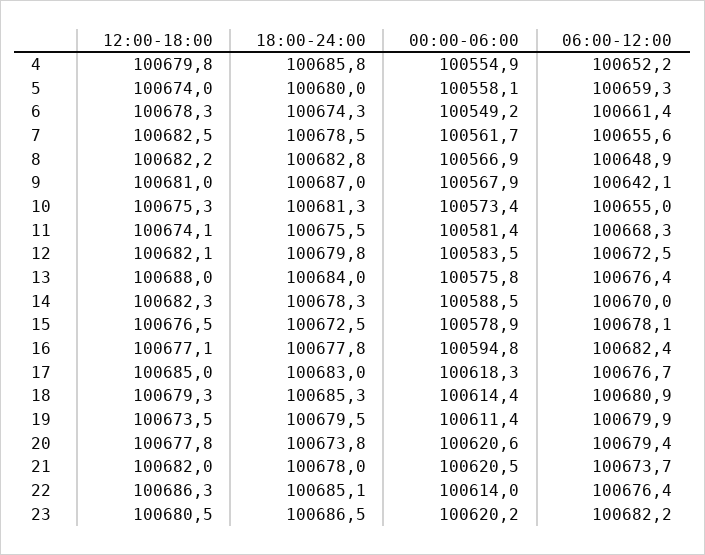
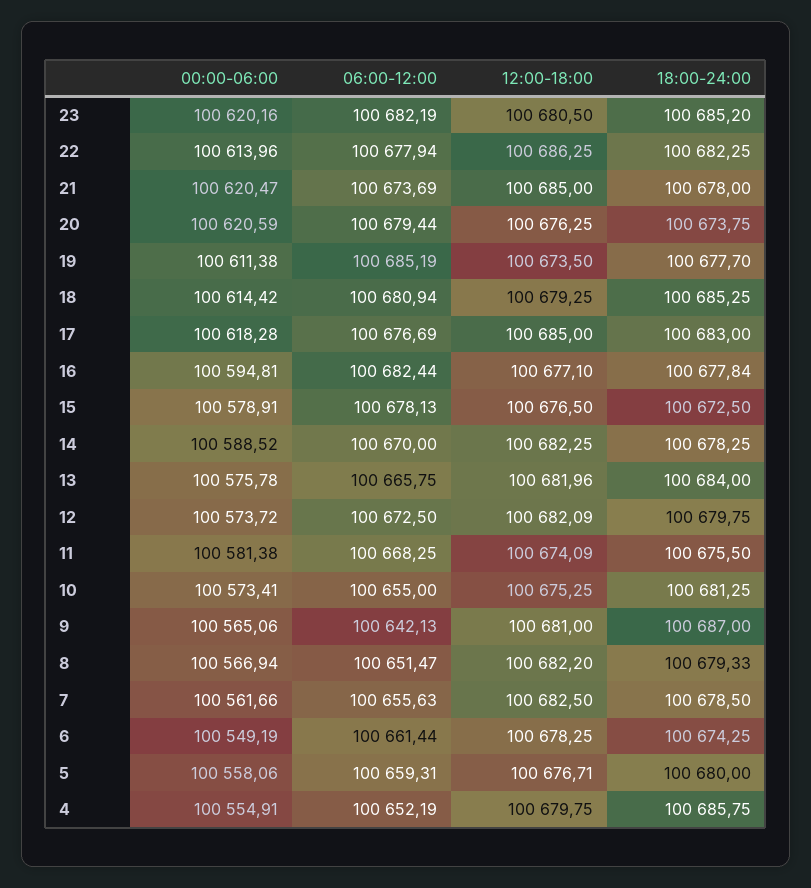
12:00-18:00, 5: 100674 -> 100676.71
18:00-24:00, 8: 100682.8 -> 100679.33
06:00-12:00, 8: 100648.9 -> 100651.47
00:00-06:00, 9: 100567.9 -> 100565.06
00:00-06:00, 12: 100583.5 -> 100573.72
12:00-18:00, 13: 100688 -> 100681.96
06:00-12:00, 13: 100676.4 -> 100665.75
18:00-24:00, 19: 100679.5 -> 100677.7
06:00-12:00, 19: 100679.9 -> 100685.19
12:00-18:00, 20: 100677.8 -> 100676.25
12:00-18:00, 21: 100682 -> 100685
18:00-24:00, 22: 100685.1 -> 100682.25
06:00-12:00, 22: 100676.4 -> 100677.94
18:00-24:00, 23: 100686.5 -> 100685.2

